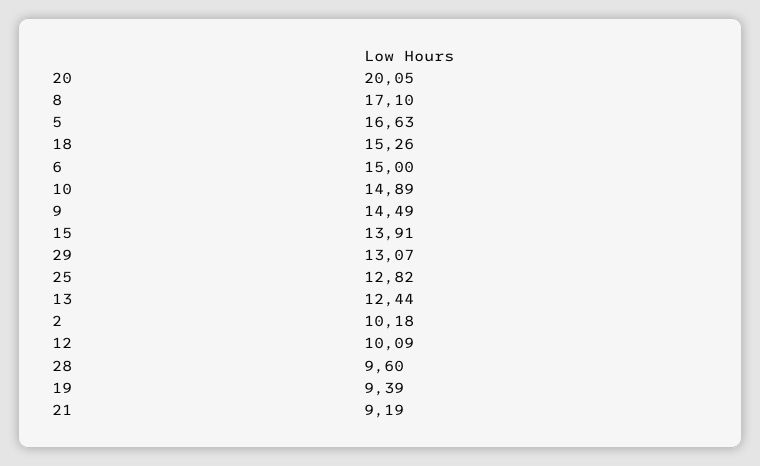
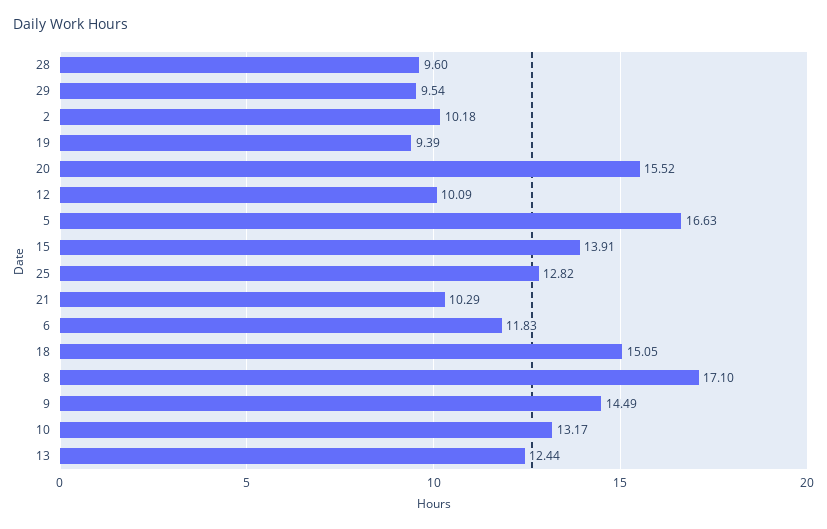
20: 20.05 -> 15.52
18: 15.26 -> 15.05
6: 15 -> 11.83
10: 14.89 -> 13.17
29: 13.07 -> 9.54
21: 9.19 -> 10.29

